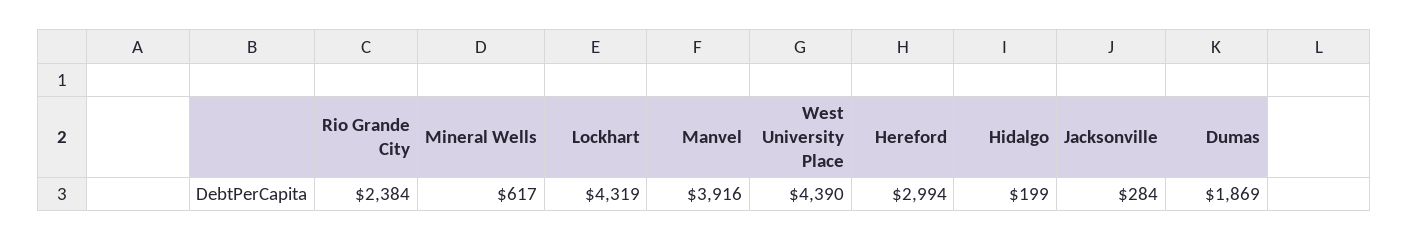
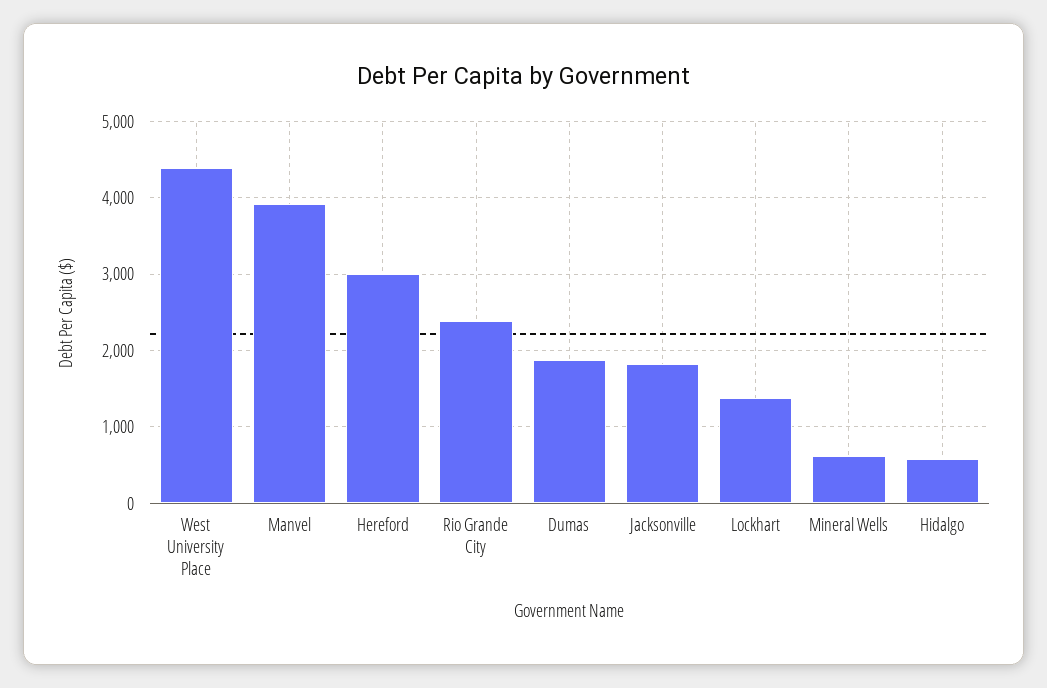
Lockhart: 4319 -> 1400
Hidalgo: 199 -> 600
Jacksonville: 284 -> 1800

